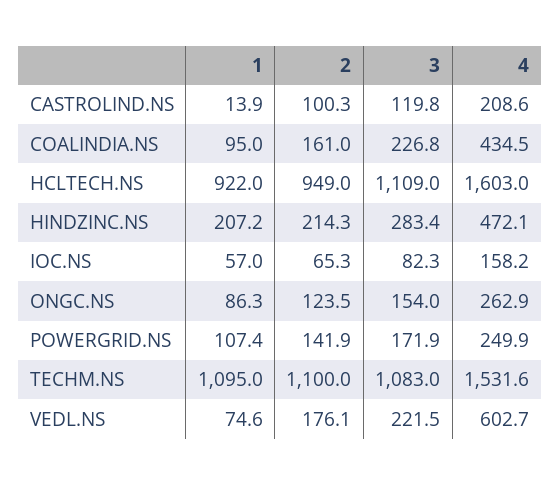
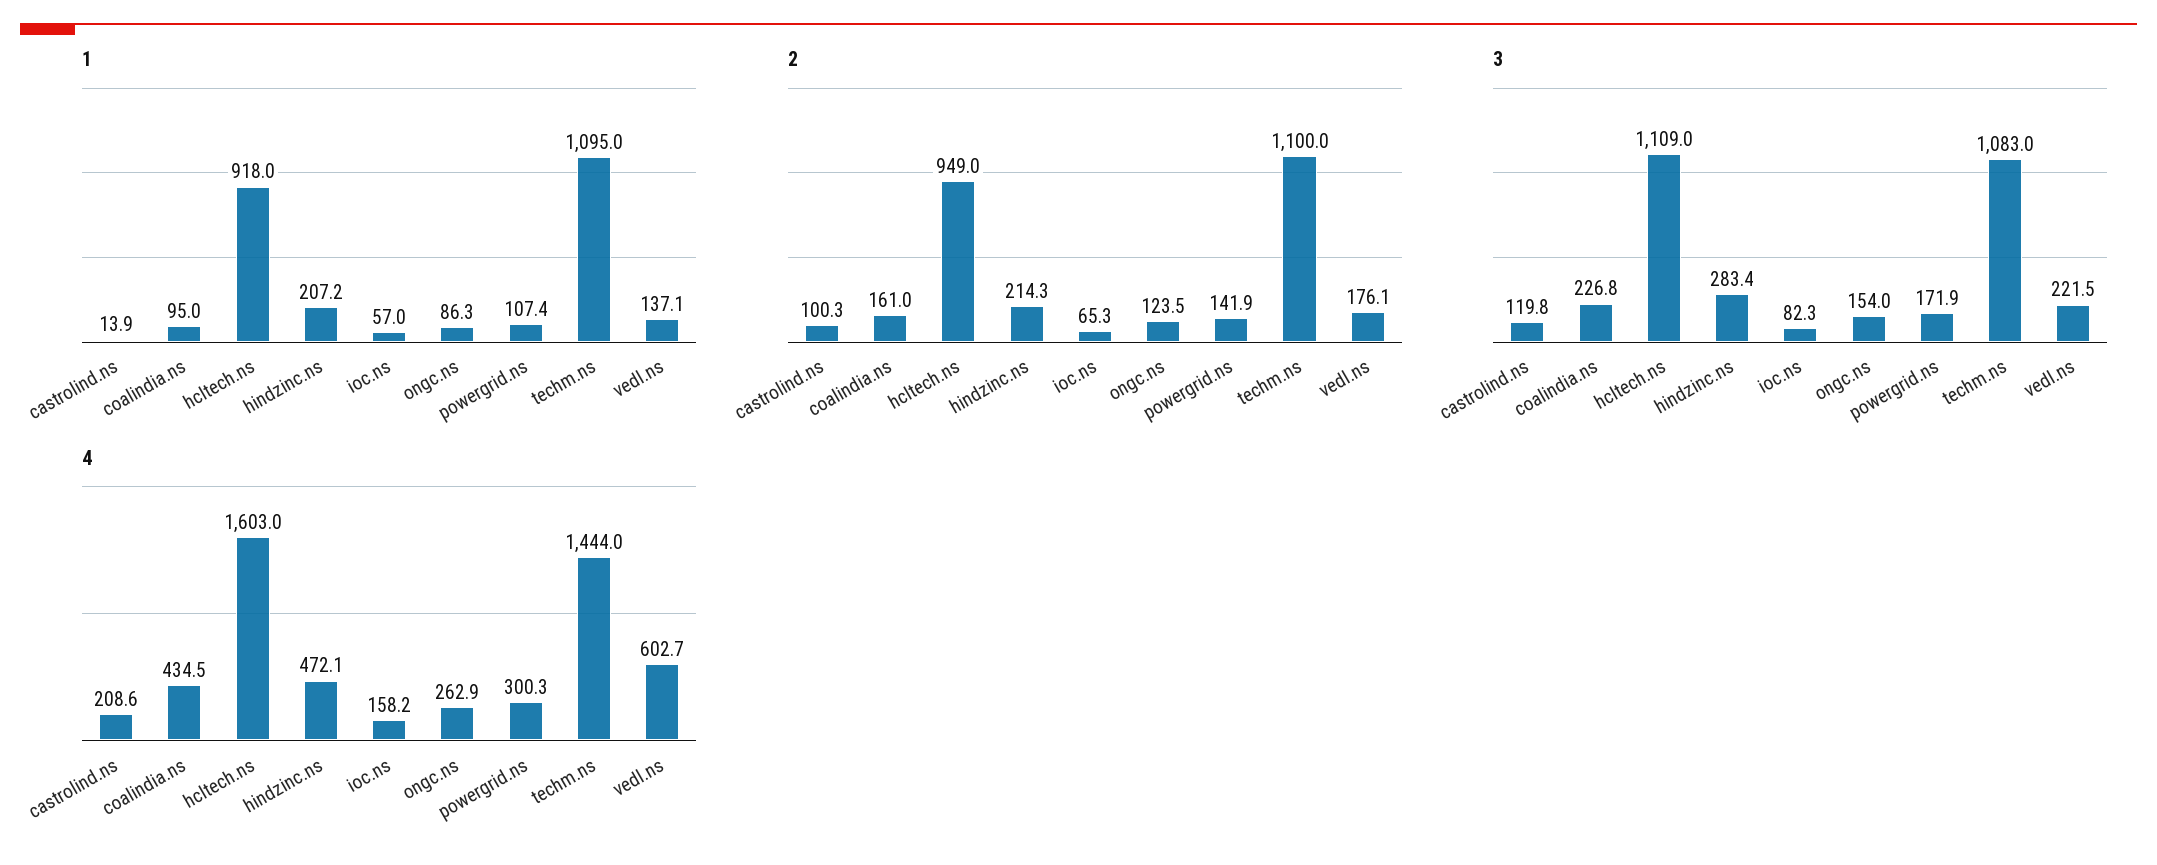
1, HCLTECH.NS: 922 -> 918
4, POWERGRID.NS: 249.9 -> 300.3
4, TECHM.NS: 1531.6 -> 1444
1, VEDL.NS: 74.6 -> 137.1

